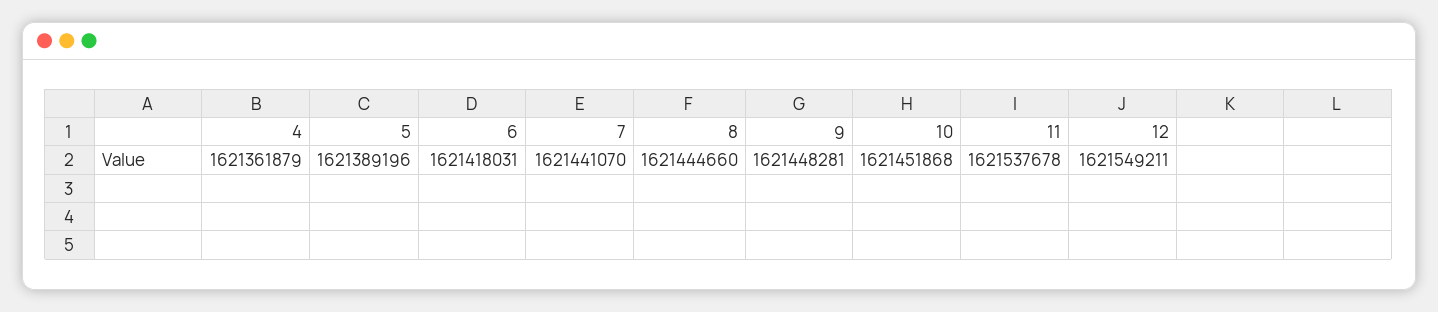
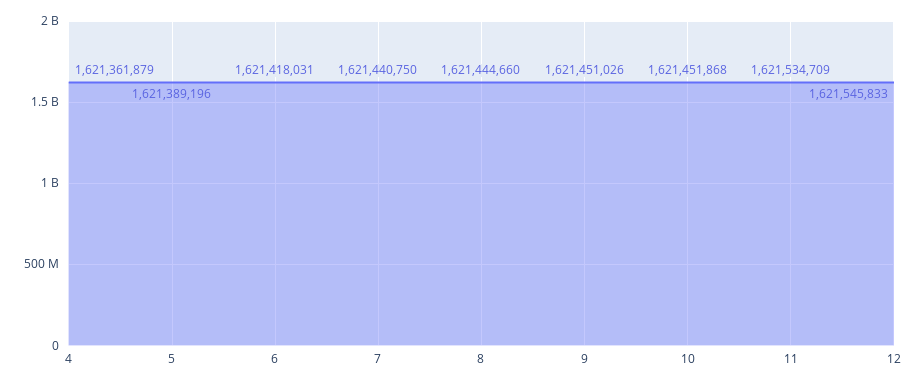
7: 1621441070 -> 1621440750
9: 1621448281 -> 1621451026
11: 1621537678 -> 1621534709
12: 1621549211 -> 1621545833

